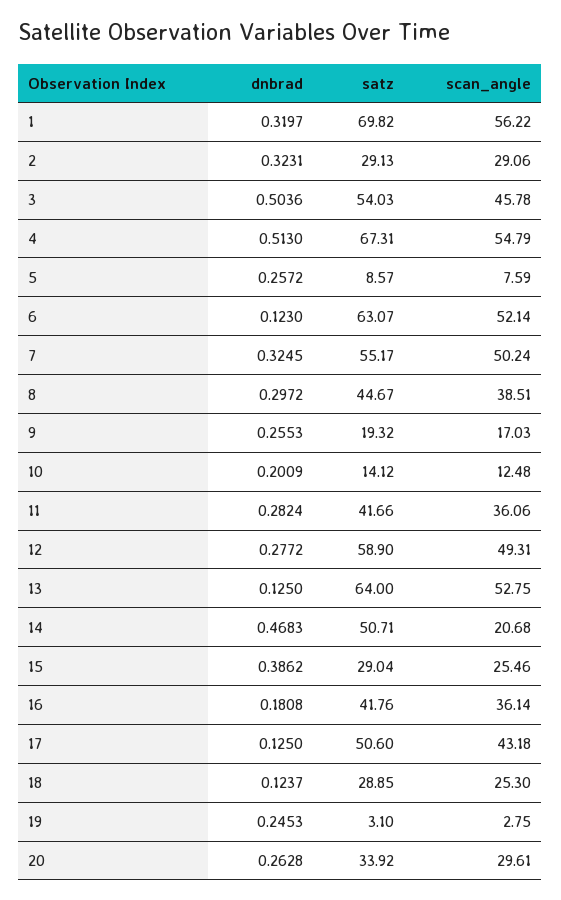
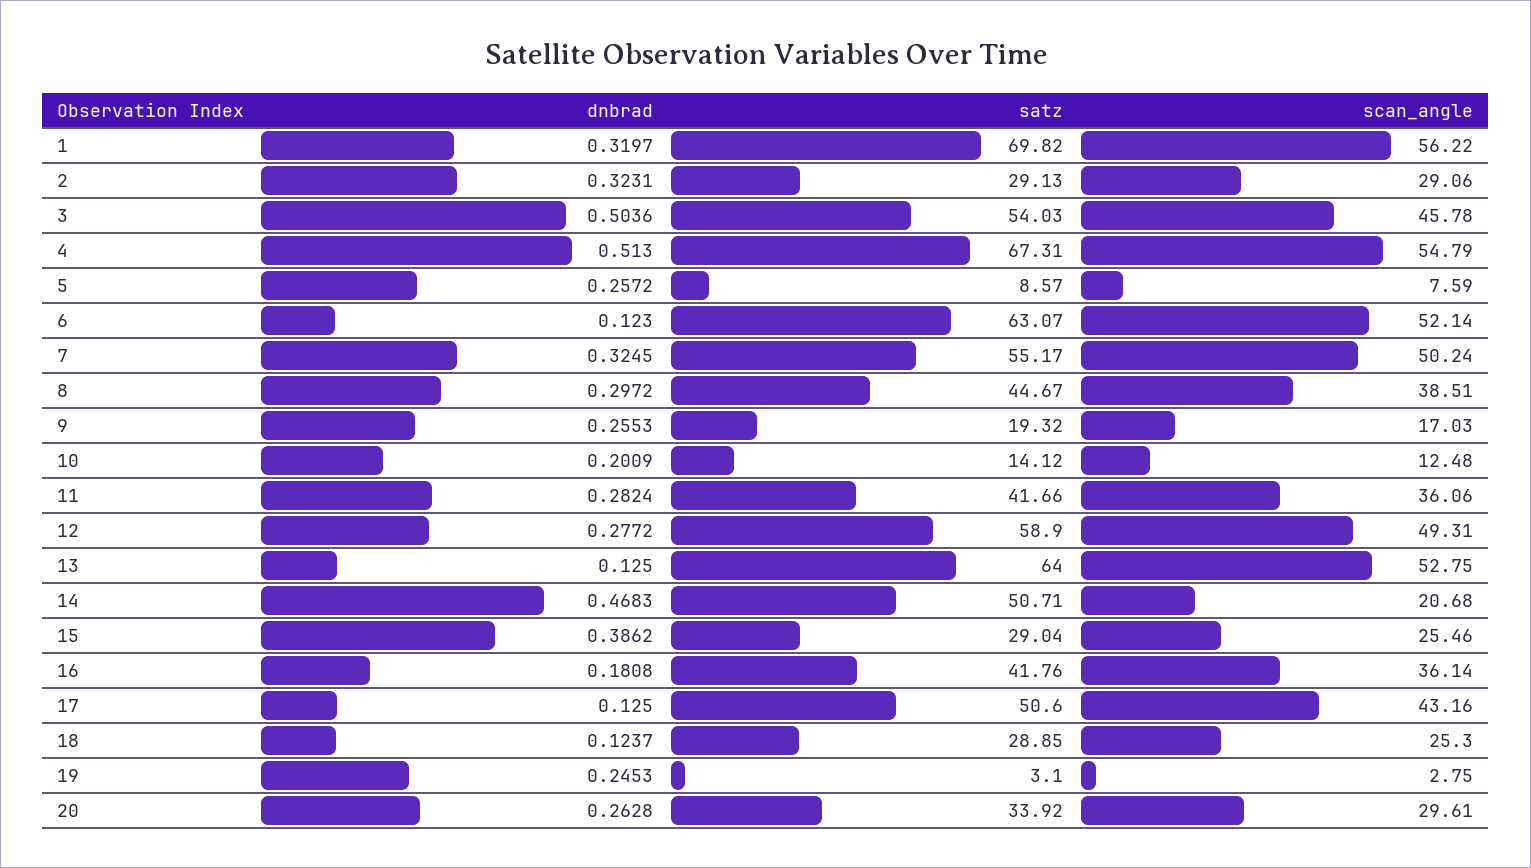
scan_angle, 17: 43.18 -> 43.16

